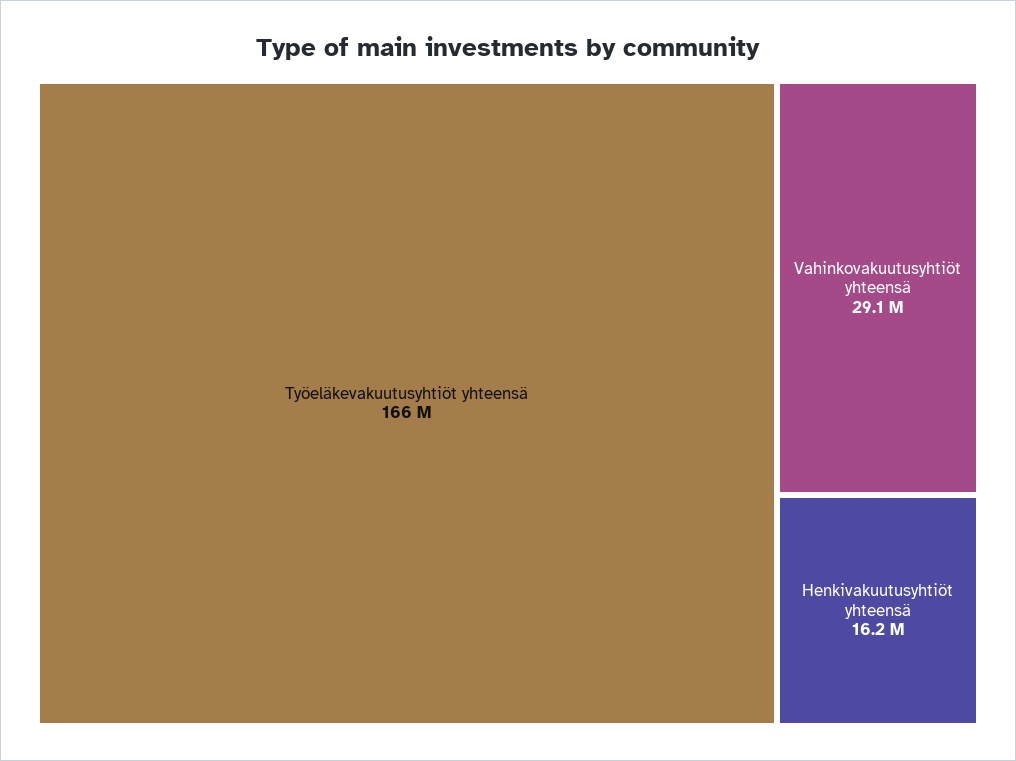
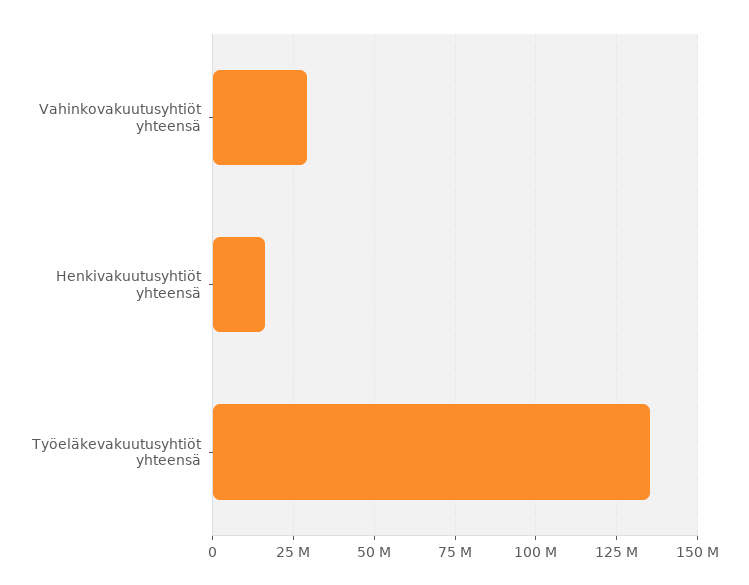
Työeläkevakuutusyhtiöt yhteensä: 166000000 -> 135000000

